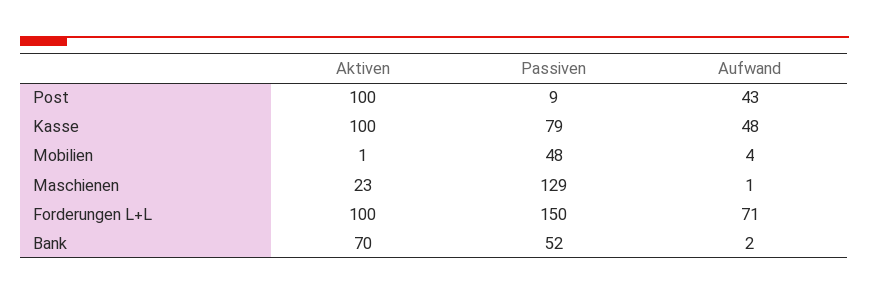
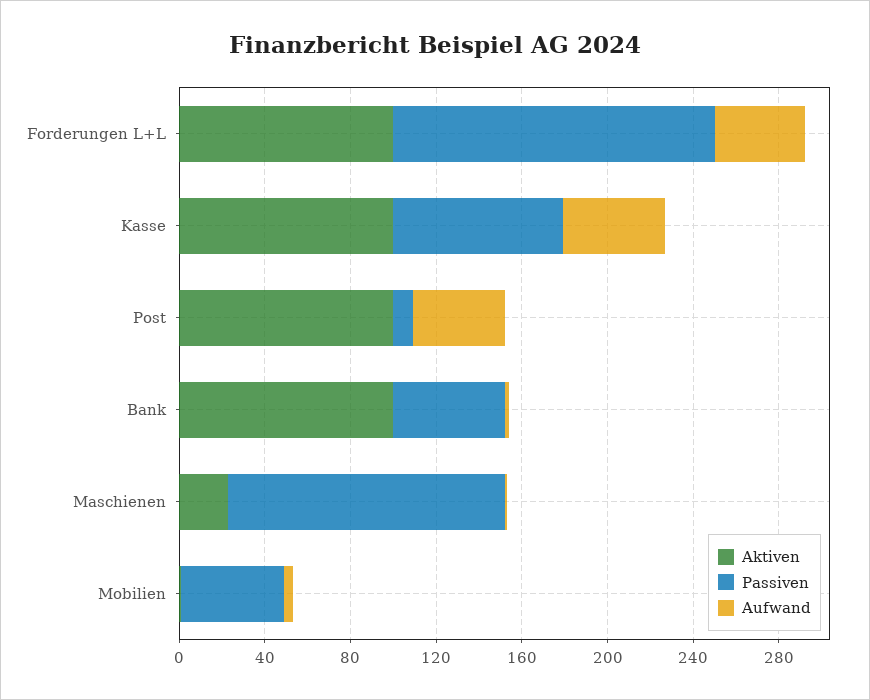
Aufwand, Forderungen L+L: 71 -> 40
Aktiven, Bank: 70 -> 100

